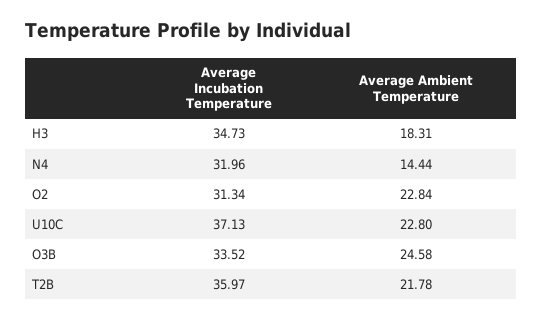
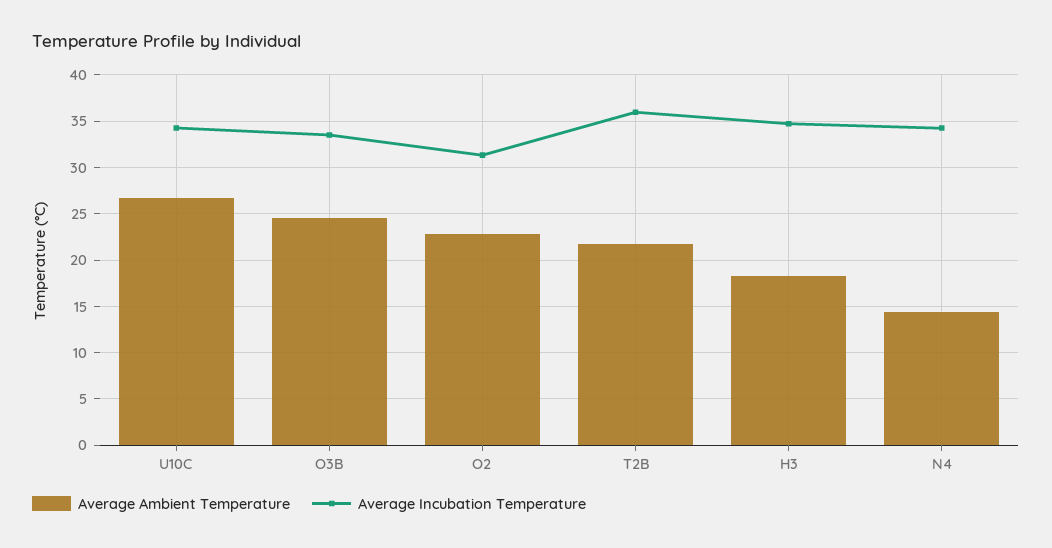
Average Incubation Temperature, N4: 31.96 -> 34
Average Incubation Temperature, U10C: 37.13 -> 34
Average Ambient Temperature, U10C: 22.8 -> 27

